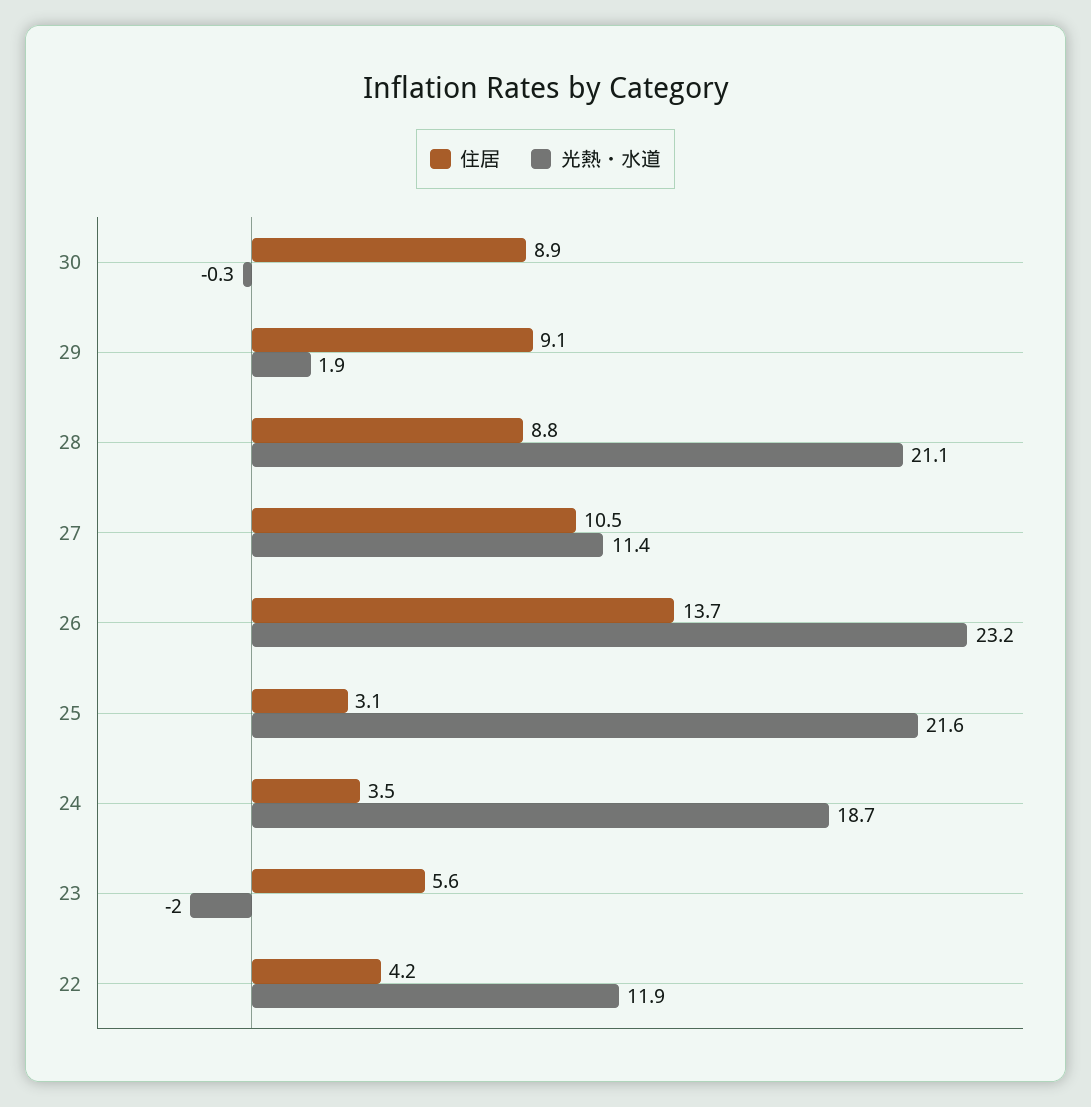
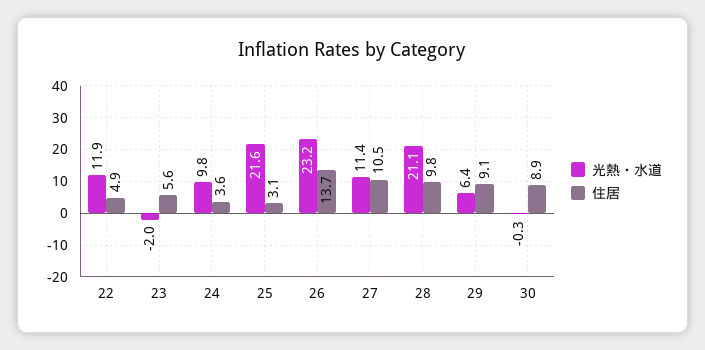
光熱・水道, 29: 1.9 -> 6.4
住居, 28: 8.8 -> 9.8
住居, 24: 3.5 -> 3.6
光熱・水道, 24: 18.7 -> 9.8
住居, 22: 4.2 -> 4.9

